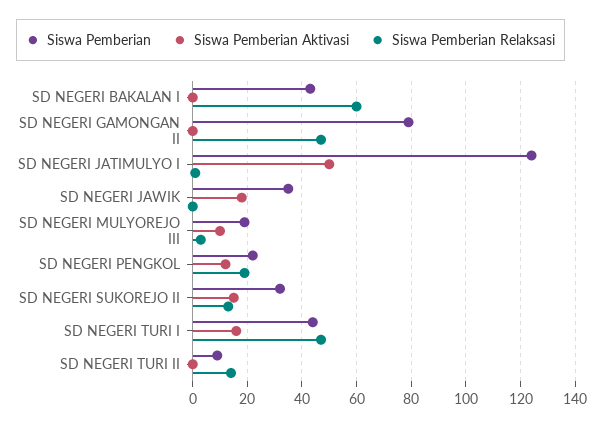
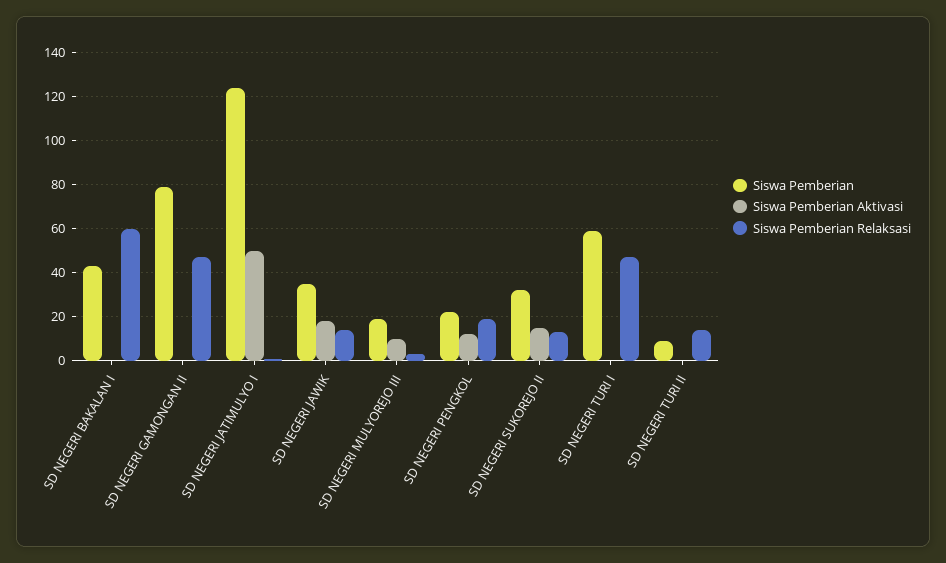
Siswa Pemberian Relaksasi, SD NEGERI JAWIK: 0 -> 15
Siswa Pemberian, SD NEGERI TURI I: 45 -> 60
Siswa Pemberian Aktivasi, SD NEGERI TURI I: 15 -> 0

